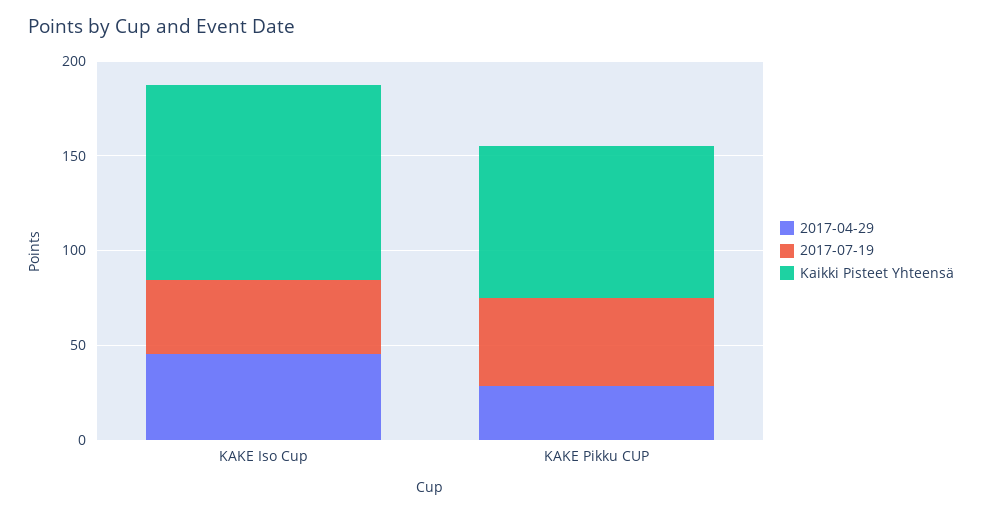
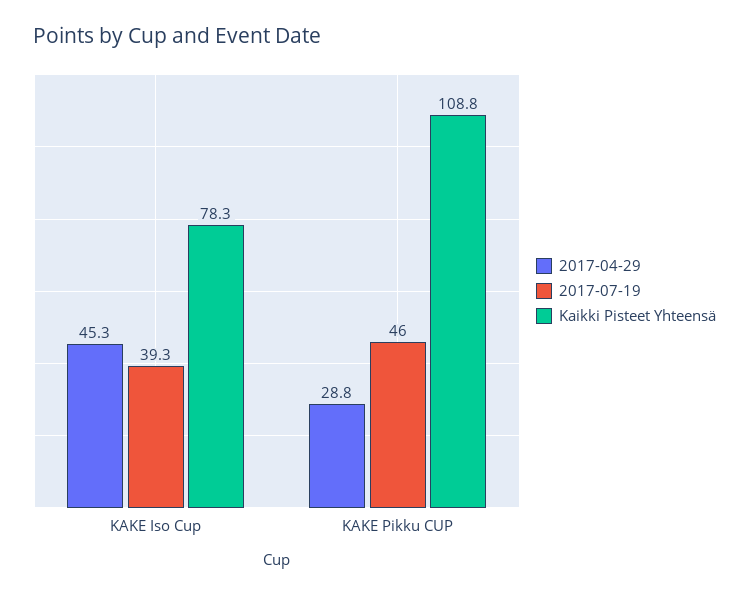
Kaikki Pisteet Yhteensä, KAKE Iso Cup: 100 -> 78.3
Kaikki Pisteet Yhteensä, KAKE Pikku CUP: 80 -> 108.8

